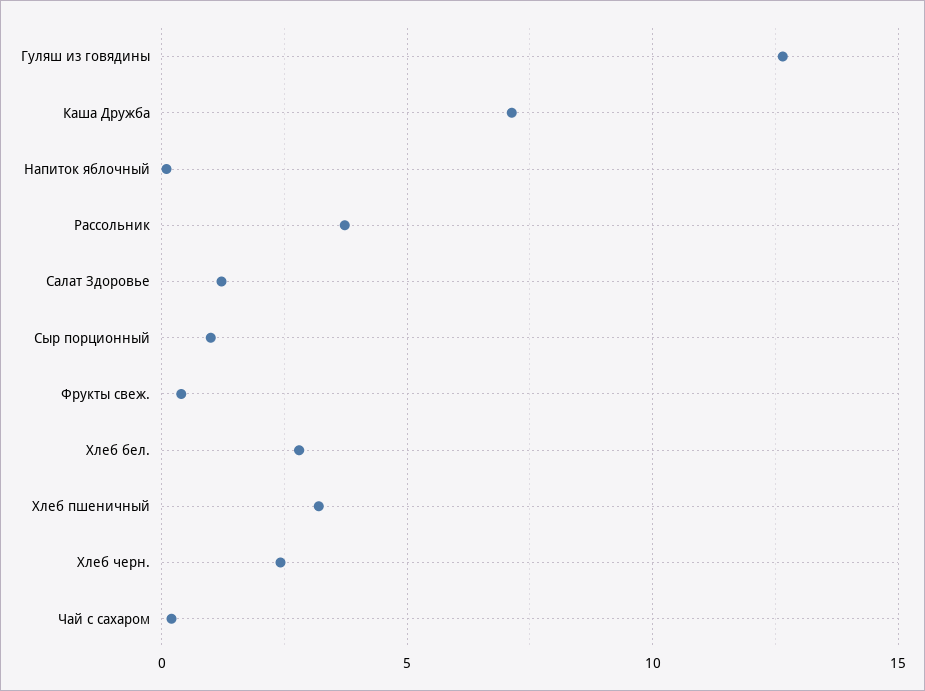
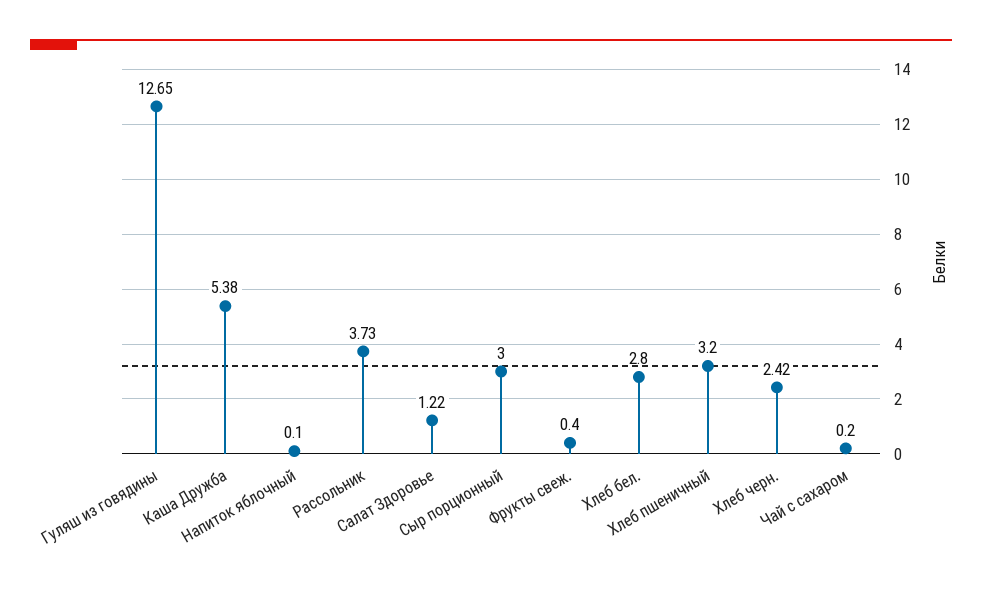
Каша Дружба: 7 -> 5.38
Сыр порционный: 1 -> 3

